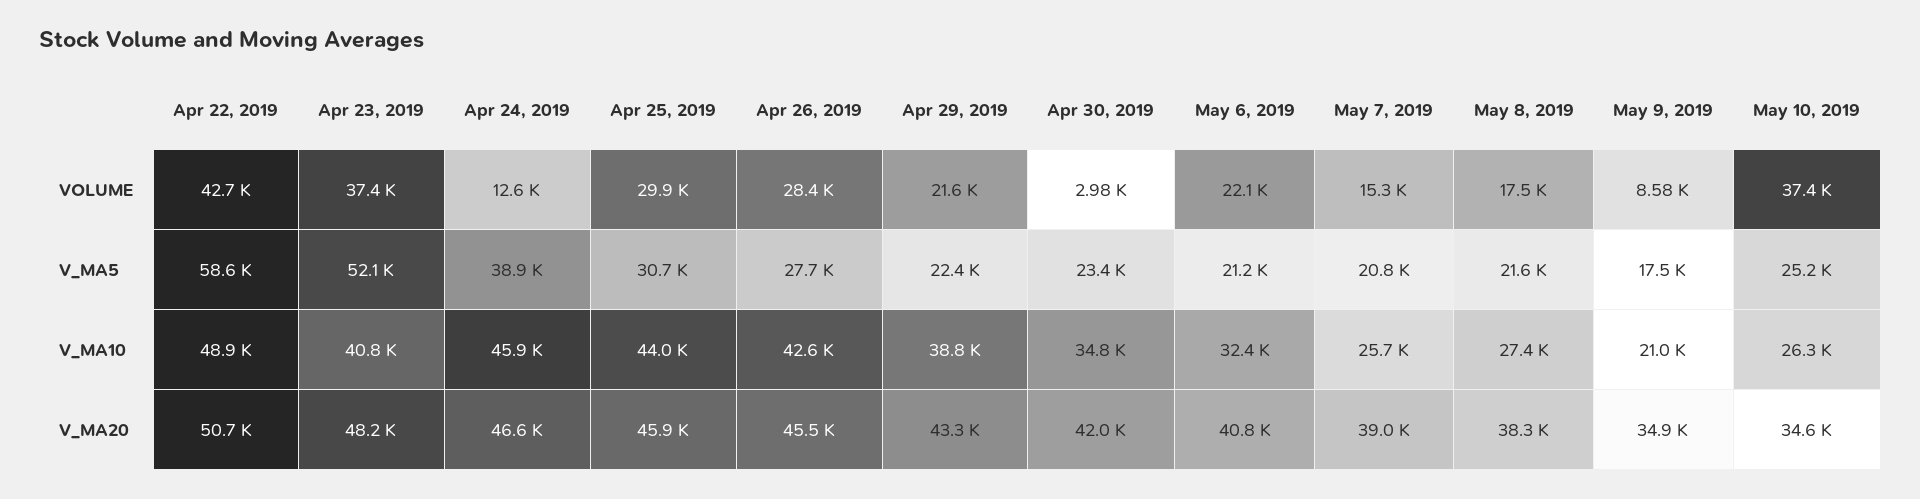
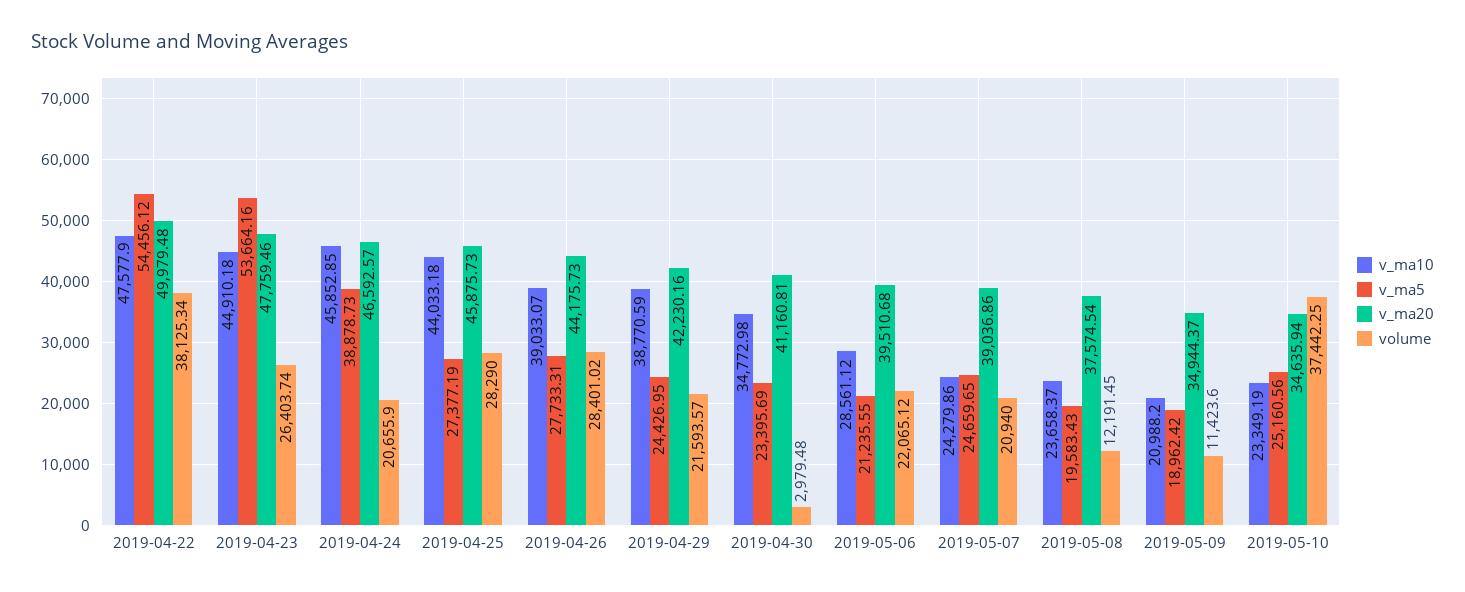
VOLUME, Apr 22, 2019: 42700 -> 38125.34
VOLUME, Apr 23, 2019: 37400 -> 26403.74
VOLUME, Apr 24, 2019: 12600 -> 20655.9
VOLUME, Apr 25, 2019: 29900 -> 28290
VOLUME, May 7, 2019: 15300 -> 20940
VOLUME, May 8, 2019: 17500 -> 12191.45
VOLUME, May 9, 2019: 8580 -> 11423.6
V_MA5, Apr 22, 2019: 58600 -> 54456.12
V_MA5, Apr 23, 2019: 52100 -> 53664.16
V_MA5, Apr 25, 2019: 30700 -> 27377.19
V_MA5, Apr 29, 2019: 22400 -> 24426.95
V_MA5, May 7, 2019: 20800 -> 24659.65
V_MA5, May 8, 2019: 21600 -> 19583.43
V_MA5, May 9, 2019: 17500 -> 18962.42
V_MA10, Apr 22, 2019: 48900 -> 47577.9
V_MA10, Apr 23, 2019: 40800 -> 44910.18
V_MA10, Apr 26, 2019: 42600 -> 39033.07
V_MA10, May 6, 2019: 32400 -> 28561.12
V_MA10, May 7, 2019: 25700 -> 24279.86
V_MA10, May 8, 2019: 27400 -> 23658.37
V_MA10, May 10, 2019: 26300 -> 23349.19
V_MA20, Apr 22, 2019: 50700 -> 49979.48
V_MA20, Apr 23, 2019: 48200 -> 47759.46
V_MA20, Apr 26, 2019: 45500 -> 44175.73
V_MA20, Apr 29, 2019: 43300 -> 42230.16
V_MA20, Apr 30, 2019: 42000 -> 41160.81
V_MA20, May 6, 2019: 40800 -> 39510.68
V_MA20, May 8, 2019: 38300 -> 37574.54

